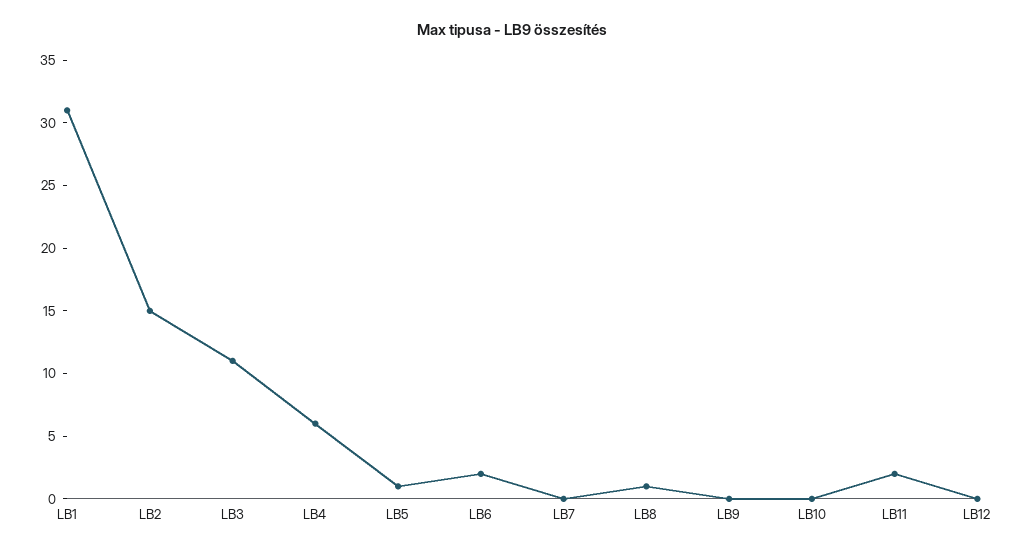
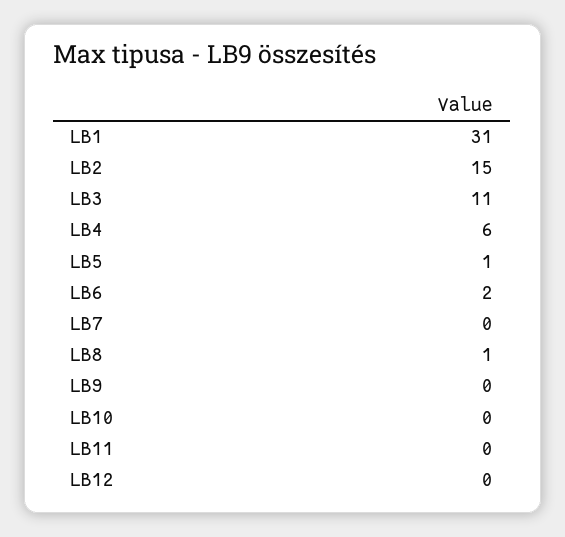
LB11: 2 -> 0

